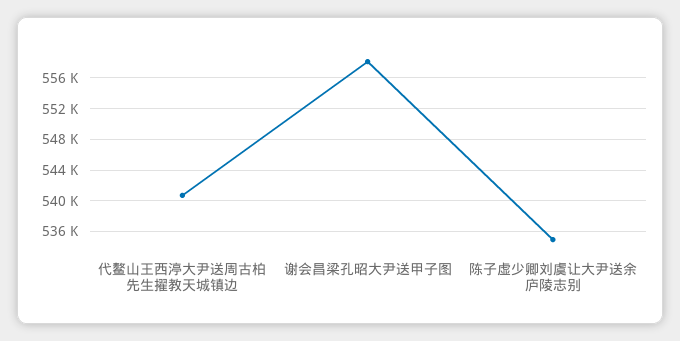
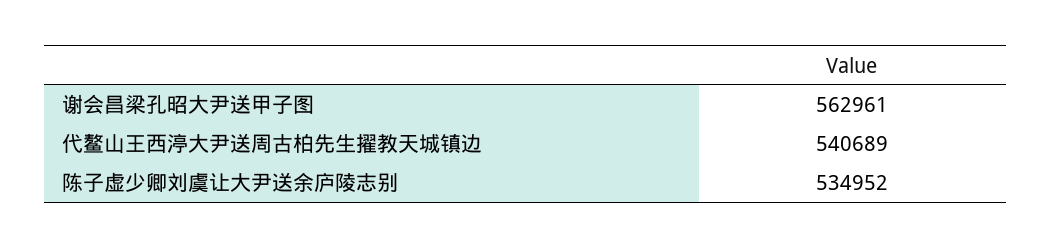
谢会昌梁孔昭大尹送甲子图: 558000 -> 562961

